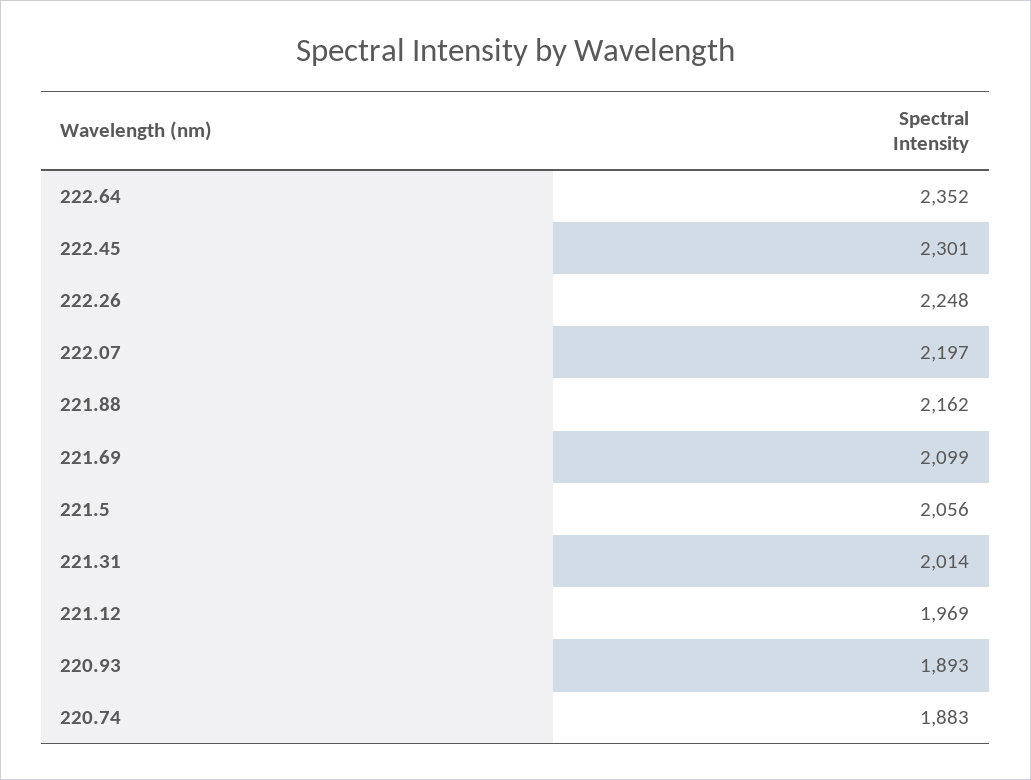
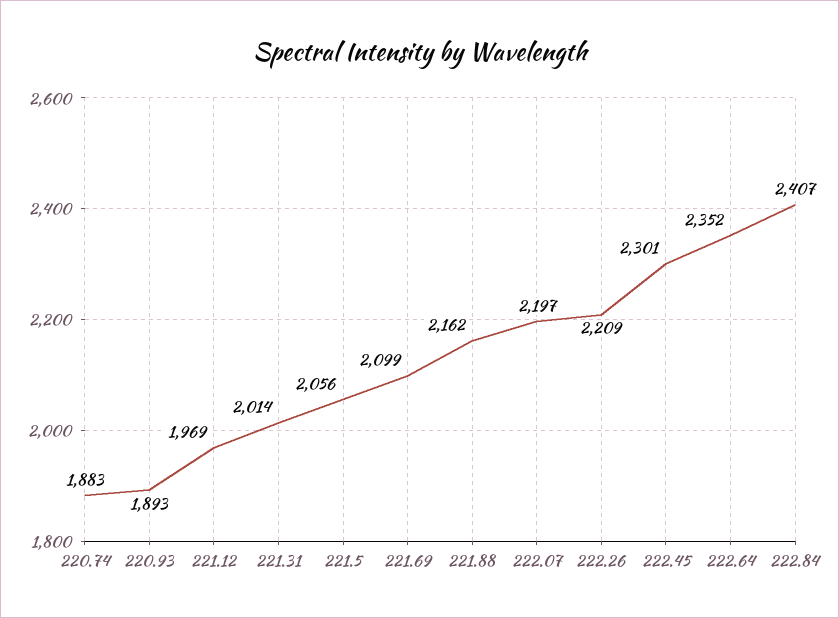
222.26: 2248 -> 2209
222.84: none -> 2407

